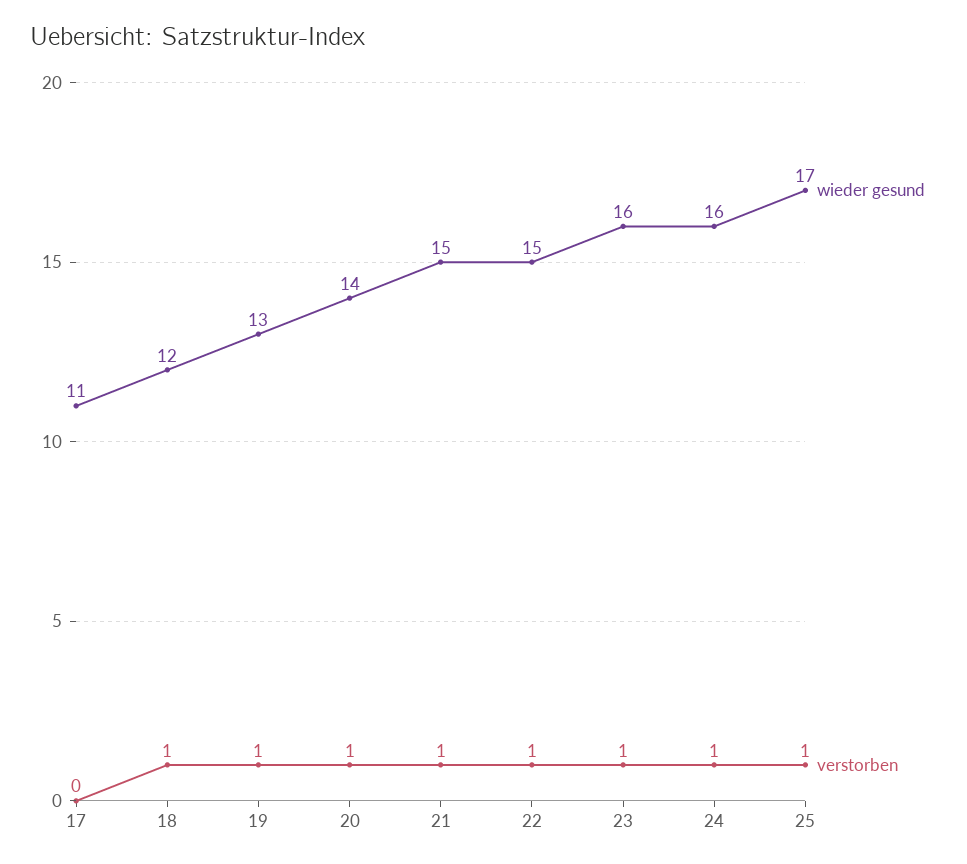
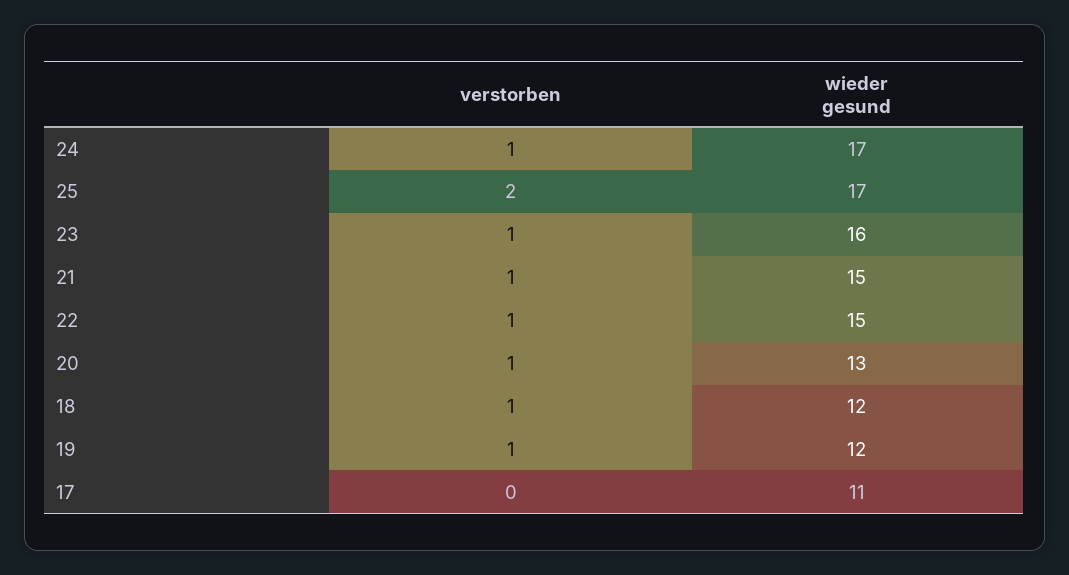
wieder gesund, 19: 13 -> 12
wieder gesund, 20: 14 -> 13
wieder gesund, 24: 16 -> 17
verstorben, 25: 1 -> 2

